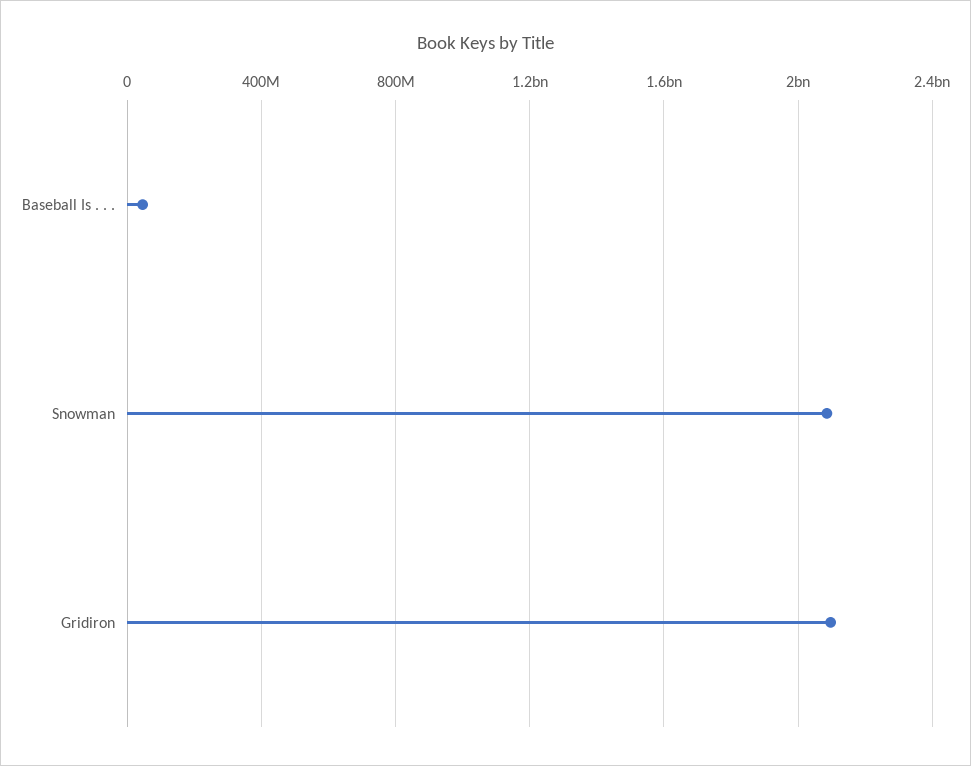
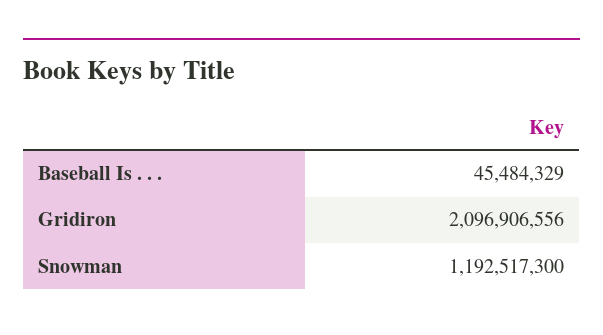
Snowman: 2100000000 -> 1192517300

